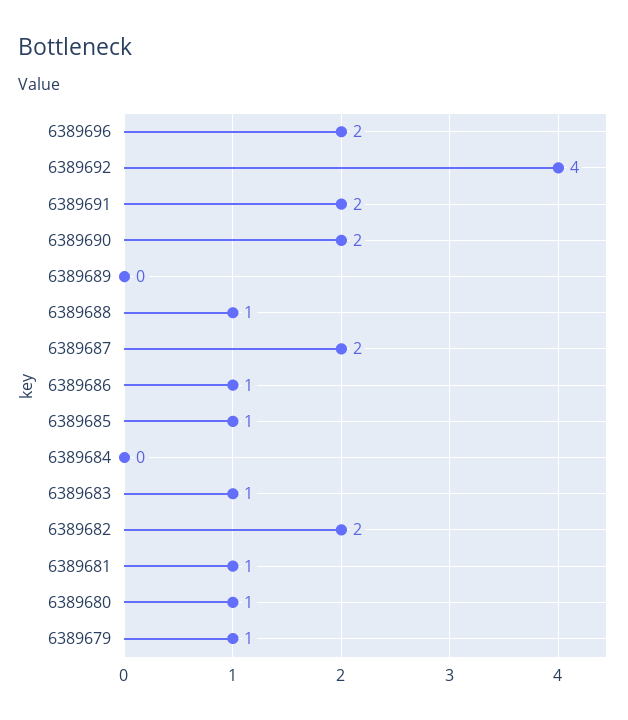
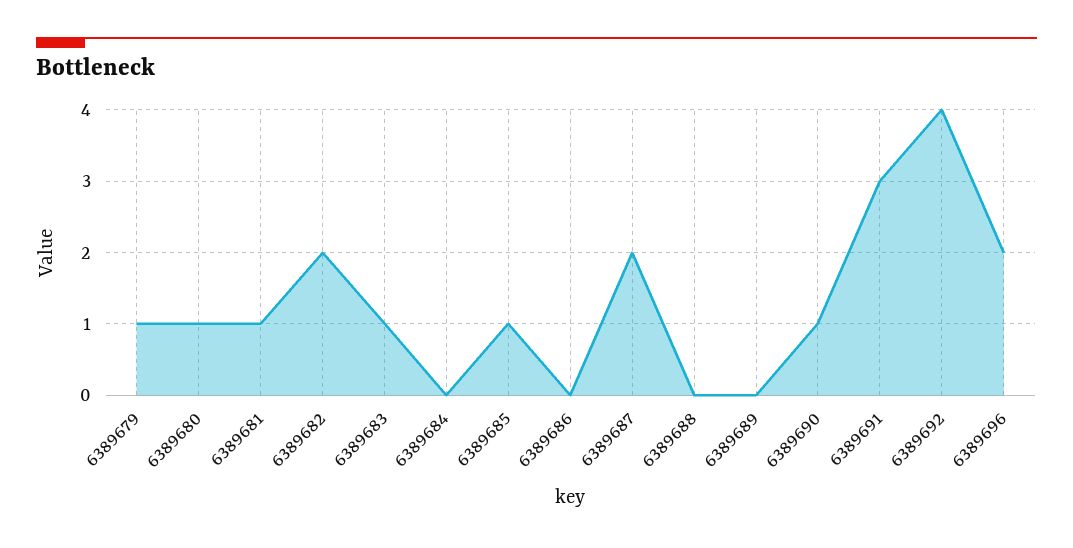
6389691: 2 -> 3
6389690: 2 -> 1
6389688: 1 -> 0
6389686: 1 -> 0

